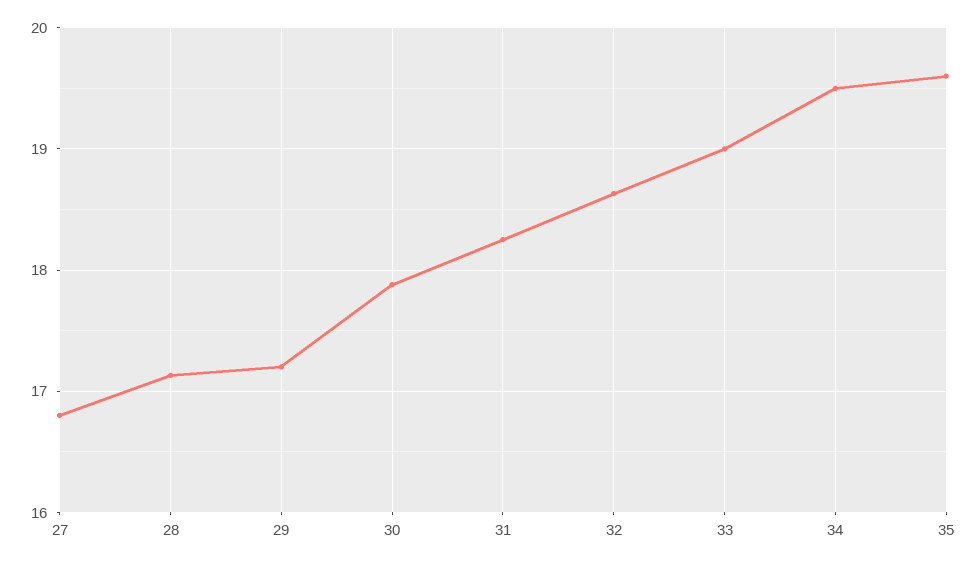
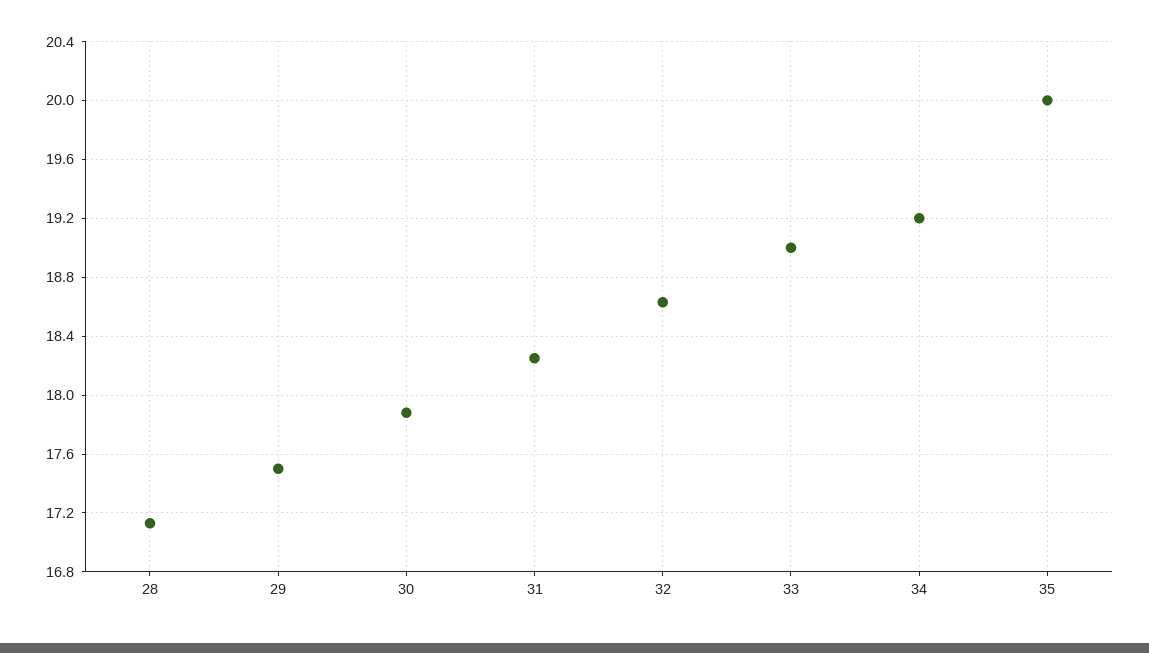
27: 16.8 -> none
29: 17.2 -> 17.5
34: 19.5 -> 19.2
35: 19.6 -> 20

